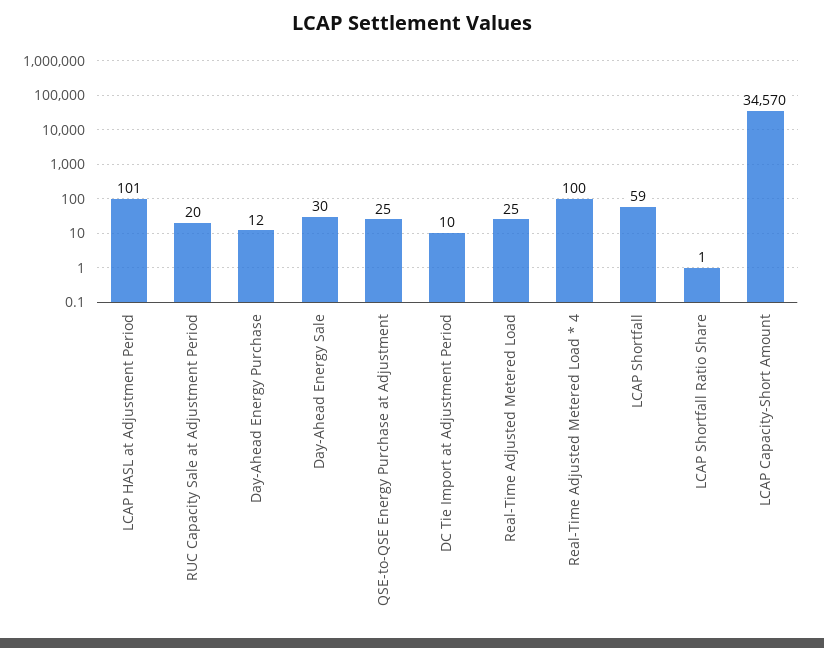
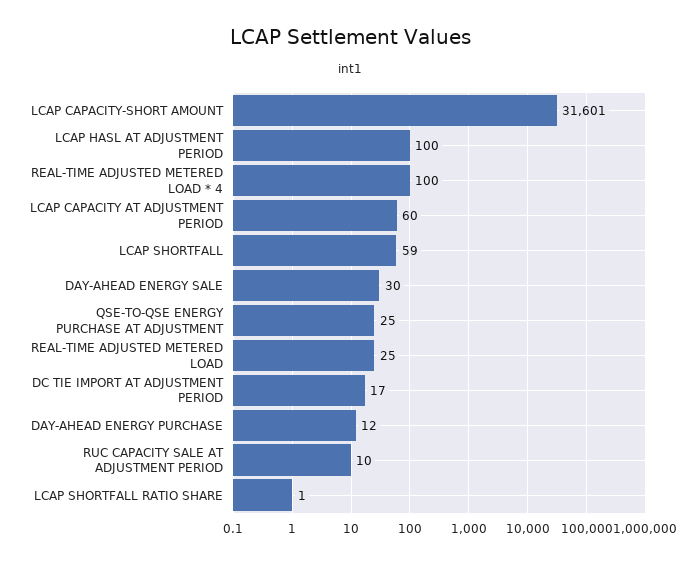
LCAP HASL at Adjustment Period: 101 -> 100
RUC Capacity Sale at Adjustment Period: 20 -> 10
DC Tie Import at Adjustment Period: 10 -> 17
LCAP Capacity-Short Amount: 34570 -> 31601
LCAP CAPACITY AT ADJUSTMENT PERIOD: none -> 60

